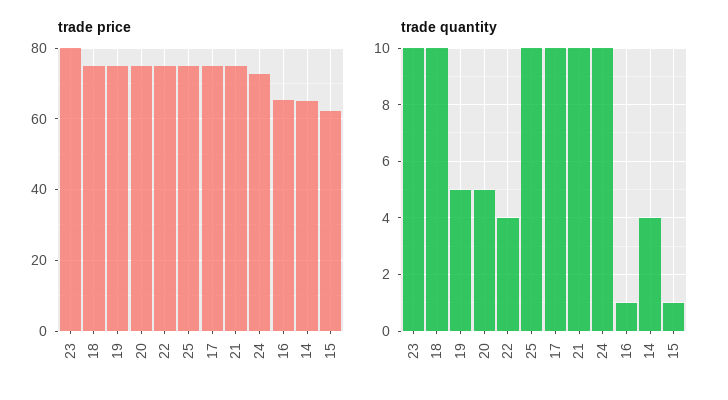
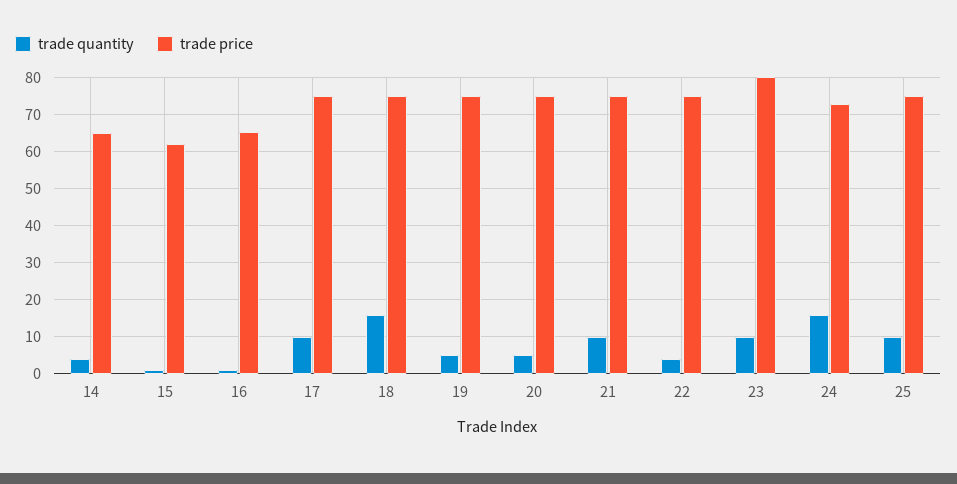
trade quantity, 18: 10 -> 16
trade quantity, 24: 10 -> 16

